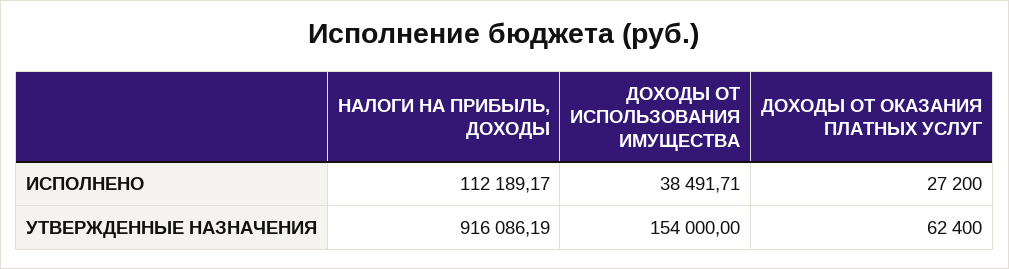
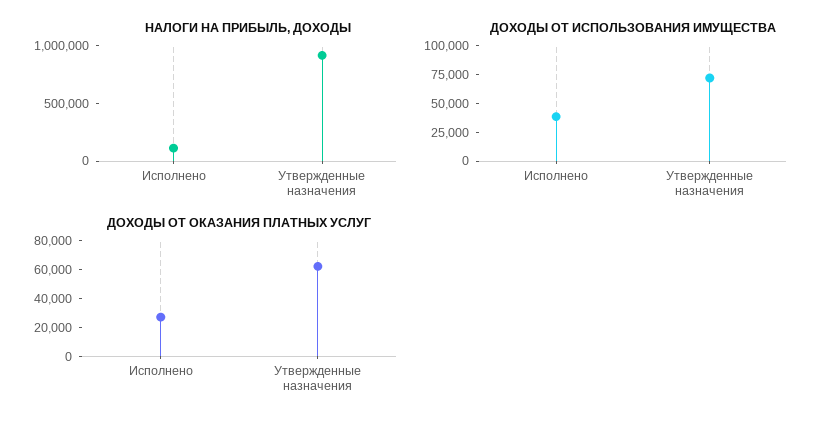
ДОХОДЫ ОТ ИСПОЛЬЗОВАНИЯ ИМУЩЕСТВА, УТВЕРЖДЕННЫЕ НАЗНАЧЕНИЯ: 154000 -> 75000

